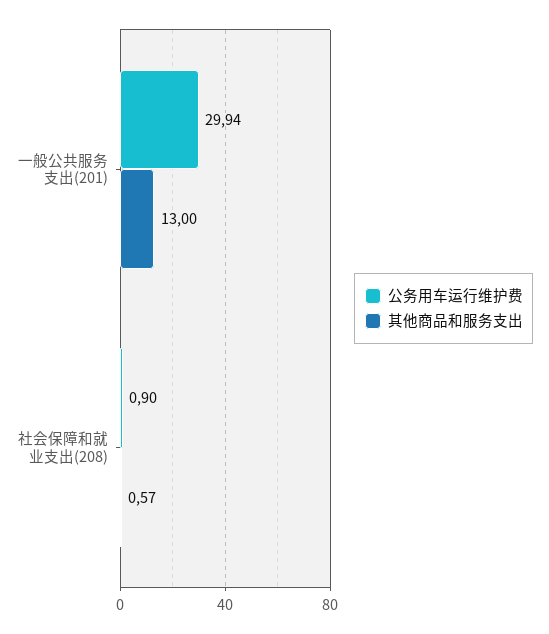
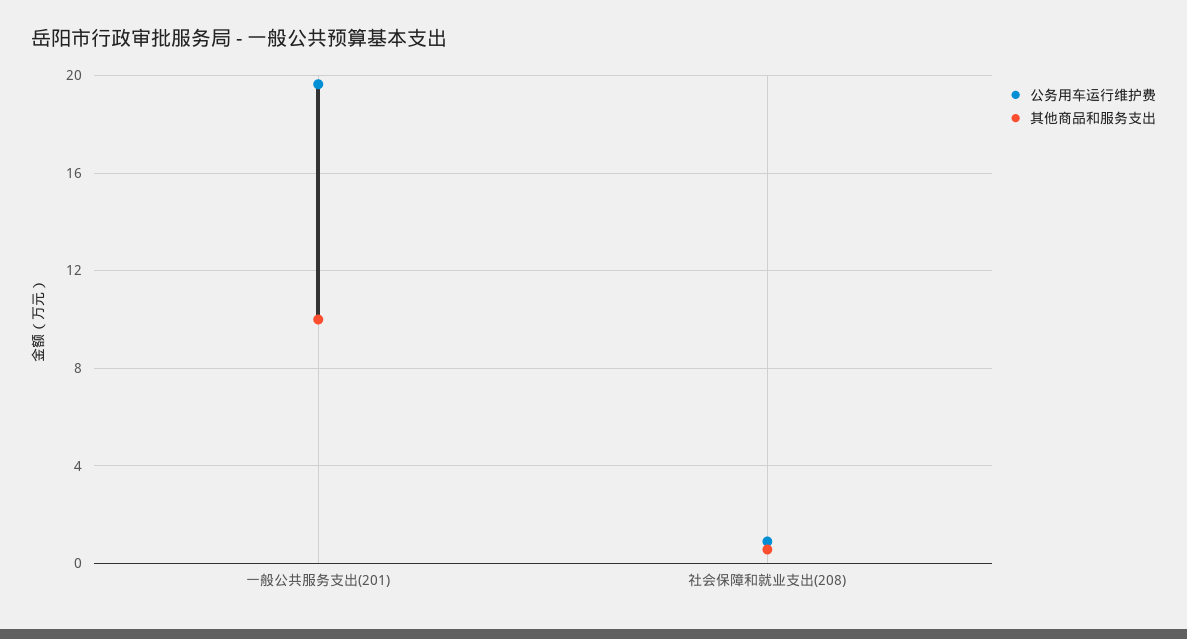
公务用车运行维护费, 一般公共服务支出(201): 29.94 -> 19.5
其他商品和服务支出, 一般公共服务支出(201): 13 -> 10

